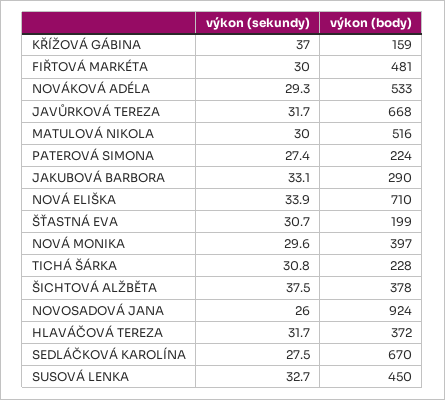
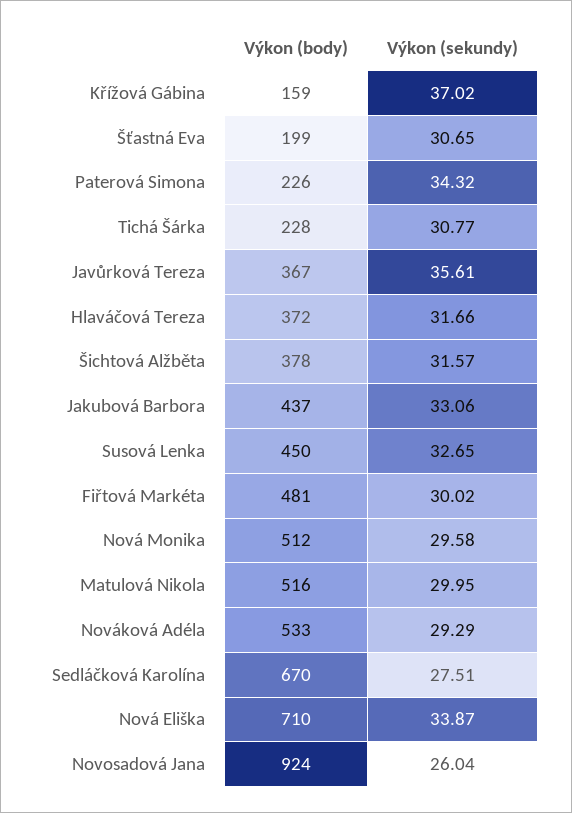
výkon (sekundy), JAVŮRKOVÁ TEREZA: 31.7 -> 35.61
výkon (body), JAVŮRKOVÁ TEREZA: 668 -> 367
výkon (sekundy), PATEROVÁ SIMONA: 27.4 -> 34.32
výkon (body), PATEROVÁ SIMONA: 224 -> 226
výkon (body), JAKUBOVÁ BARBORA: 290 -> 437
výkon (body), NOVÁ MONIKA: 397 -> 512
výkon (sekundy), ŠICHTOVÁ ALŽBĚTA: 37.5 -> 31.57

